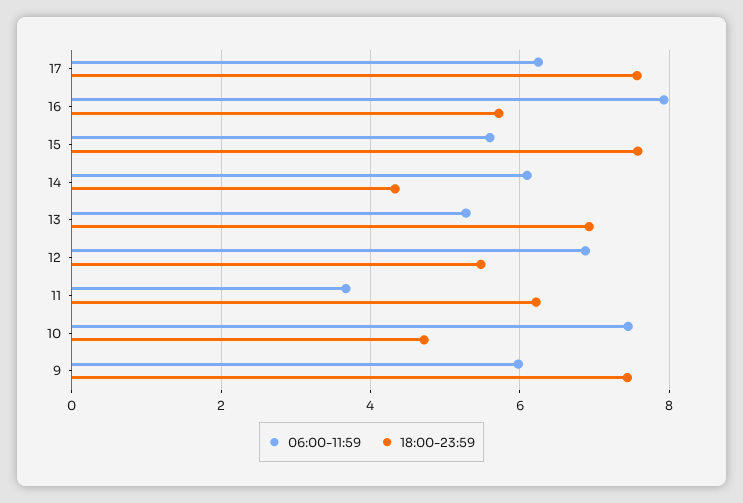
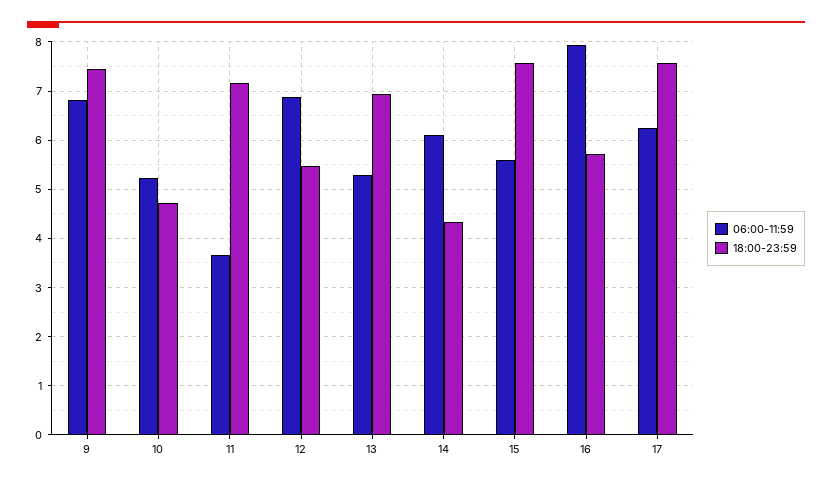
18:00-23:59, 11: 6.2 -> 7.2
06:00-11:59, 10: 7.4 -> 5.2
06:00-11:59, 9: 6 -> 6.8

